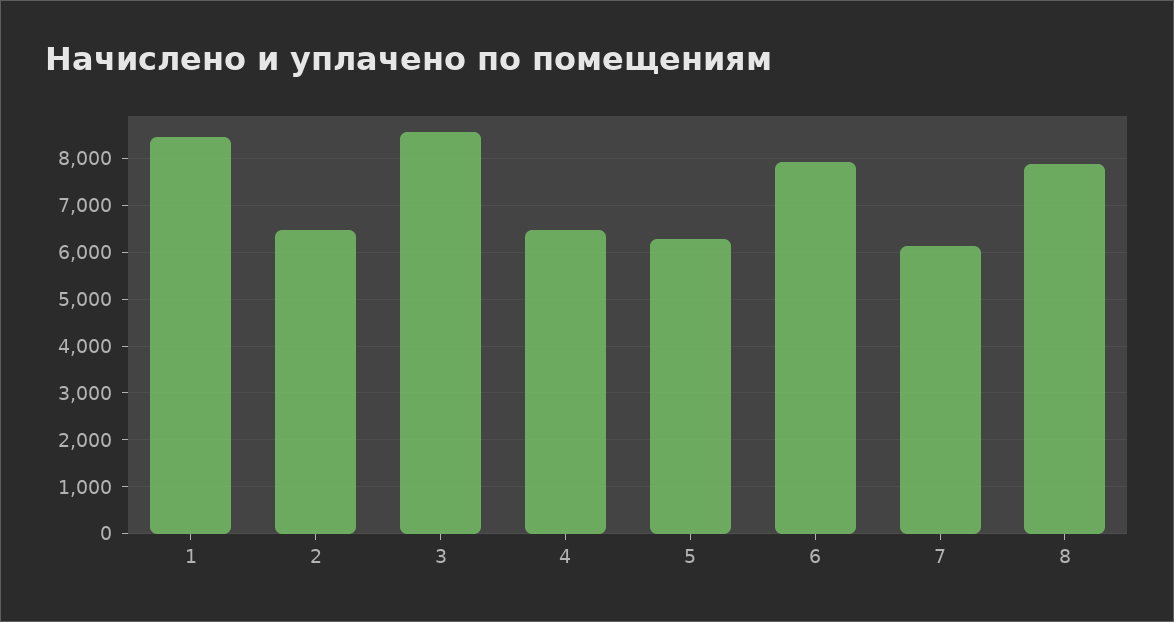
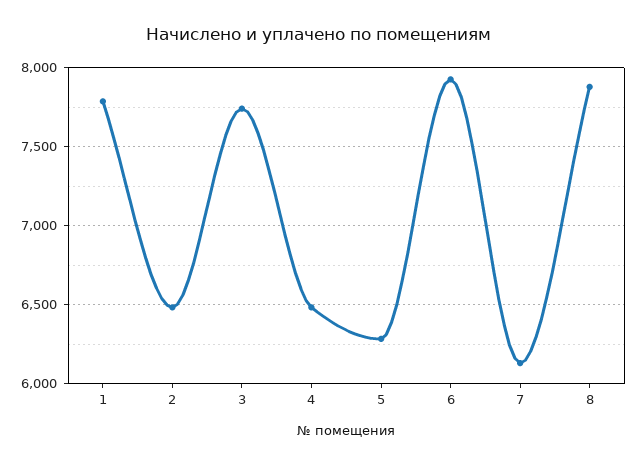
1: 8400 -> 7800
3: 8600 -> 7750

